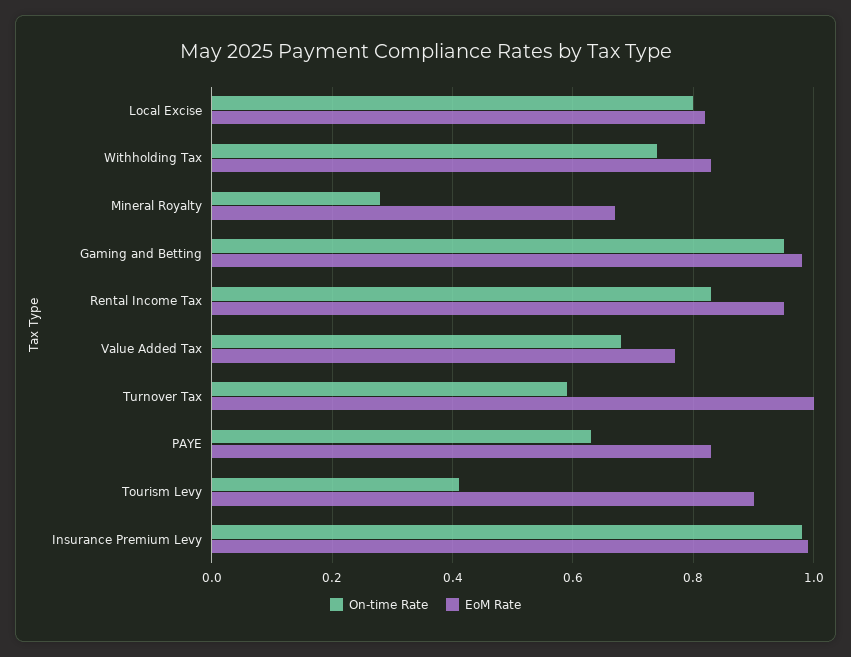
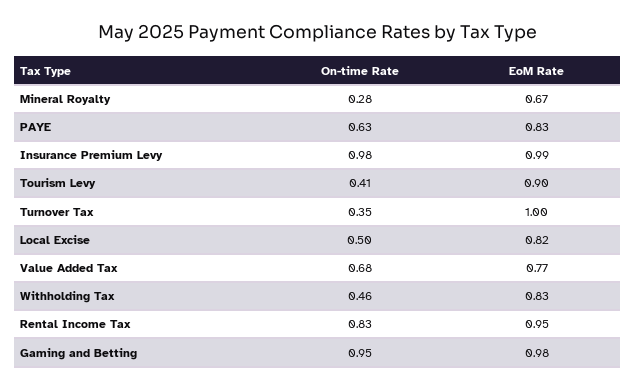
On-time Rate, Local Excise: 0.8 -> 0.5
On-time Rate, Withholding Tax: 0.75 -> 0.46
On-time Rate, Turnover Tax: 0.6 -> 0.35

